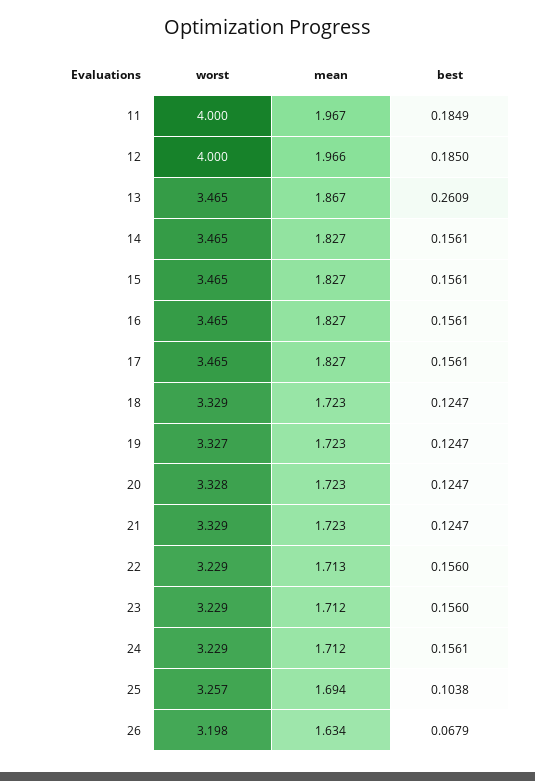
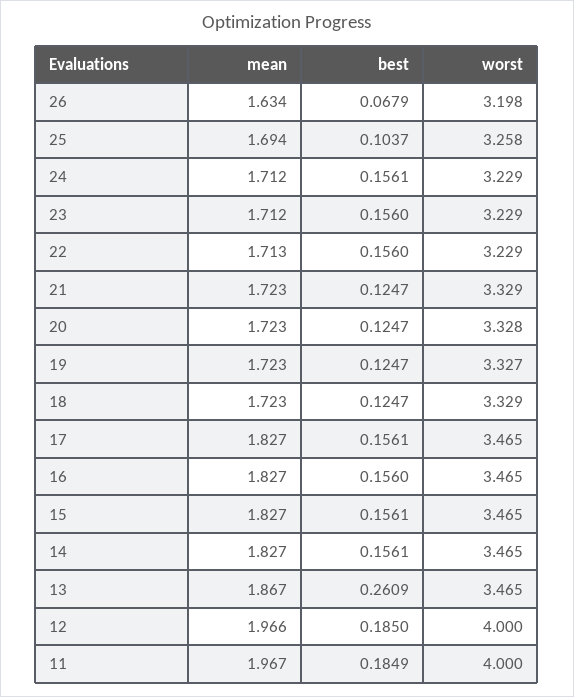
best, 16: 0.1561 -> 0.156
worst, 25: 3.257 -> 3.258
best, 25: 0.1038 -> 0.1037

